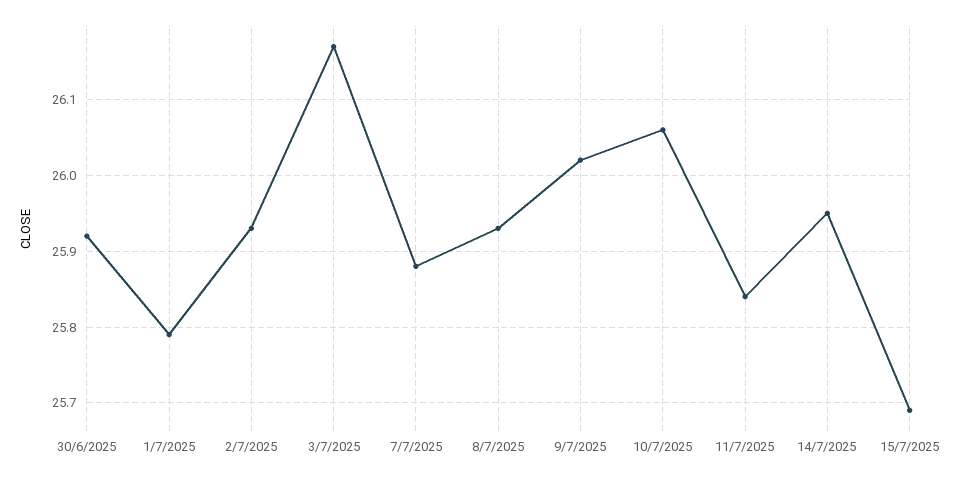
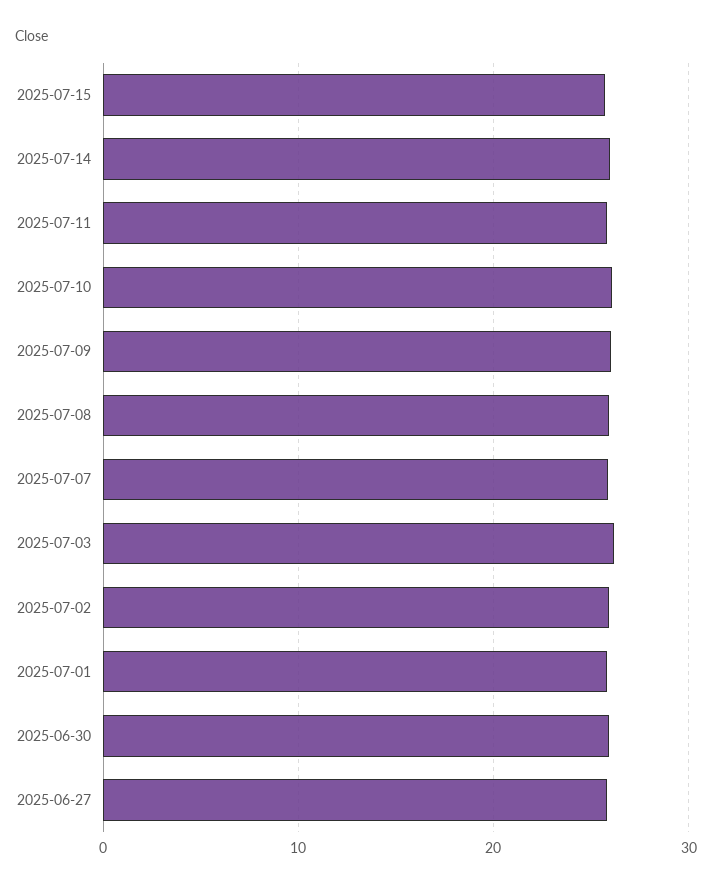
2025-06-27: none -> 26

